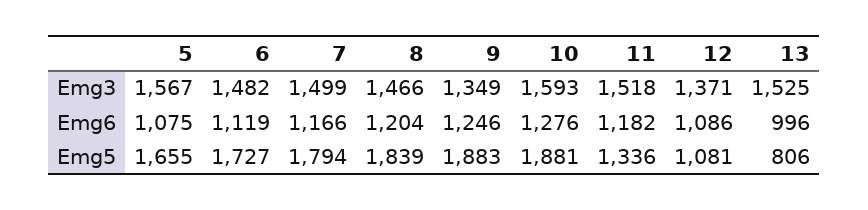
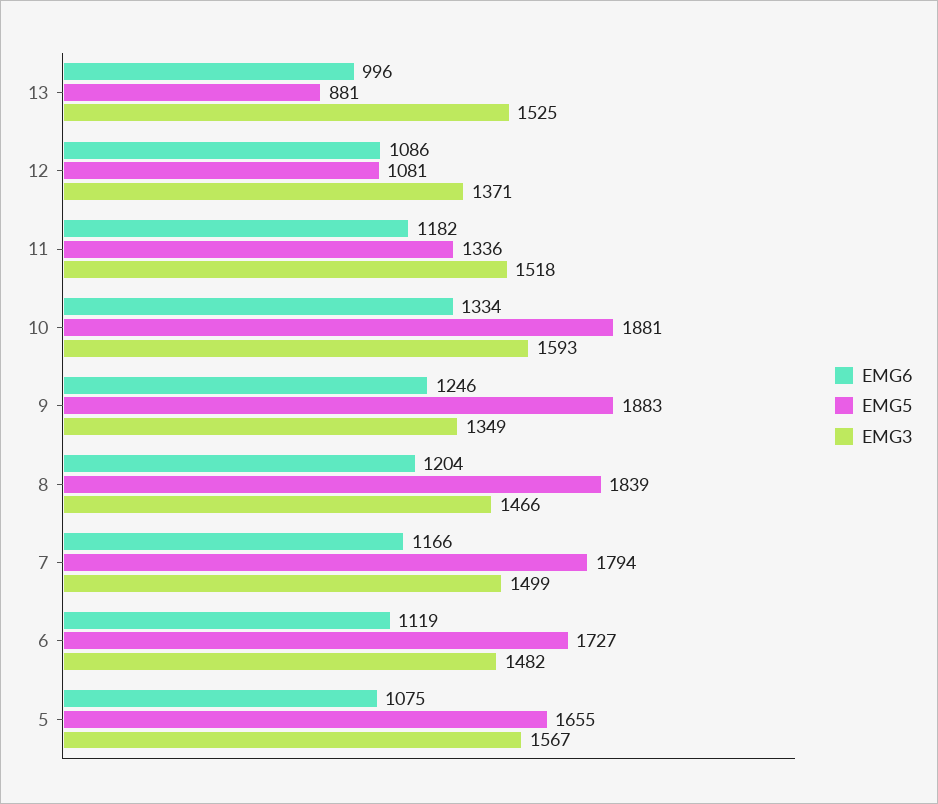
Emg6, 10: 1276 -> 1334
Emg5, 13: 806 -> 881

